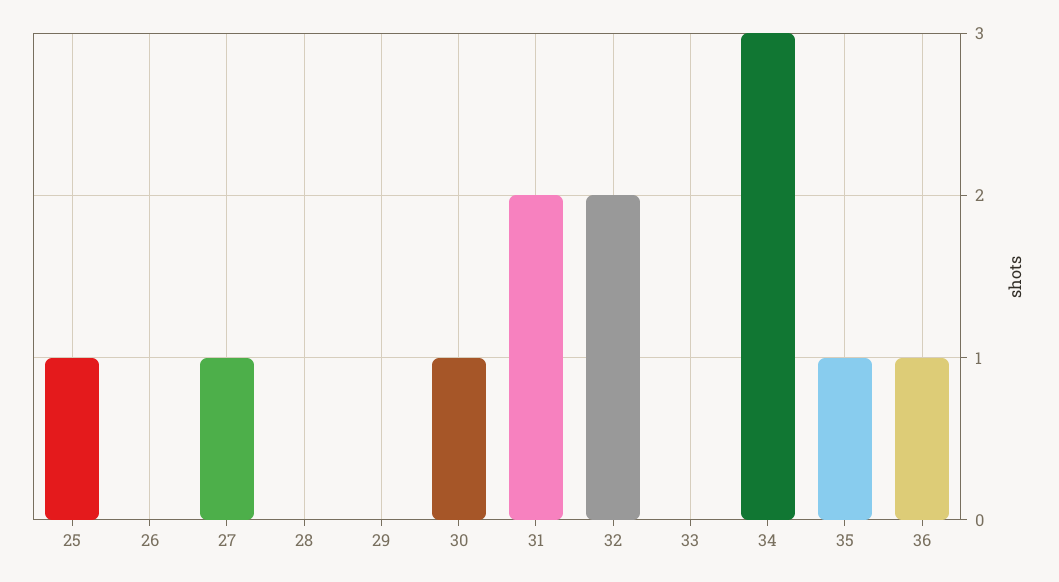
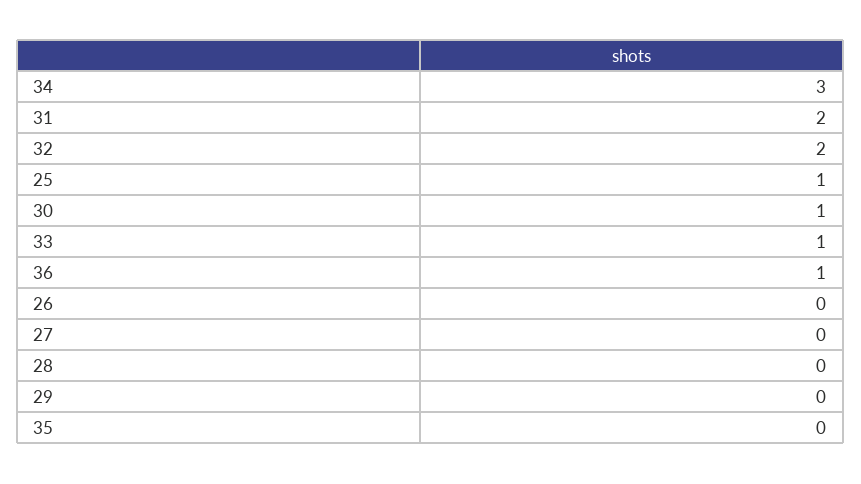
27: 1 -> 0
33: 0 -> 1
35: 1 -> 0

